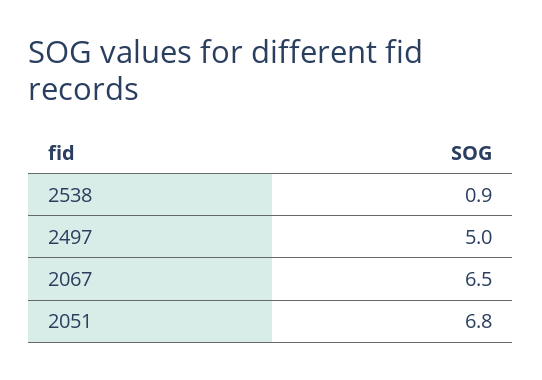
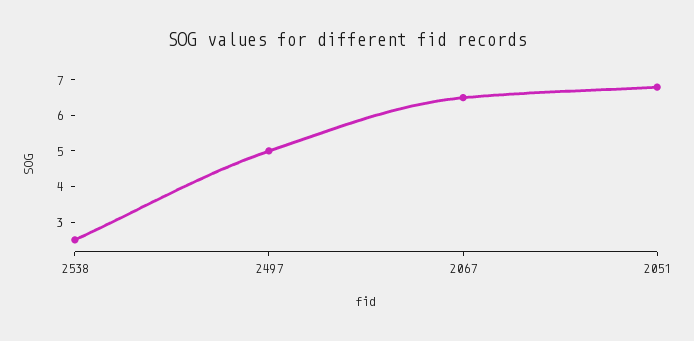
2538: 0.9 -> 2.5

